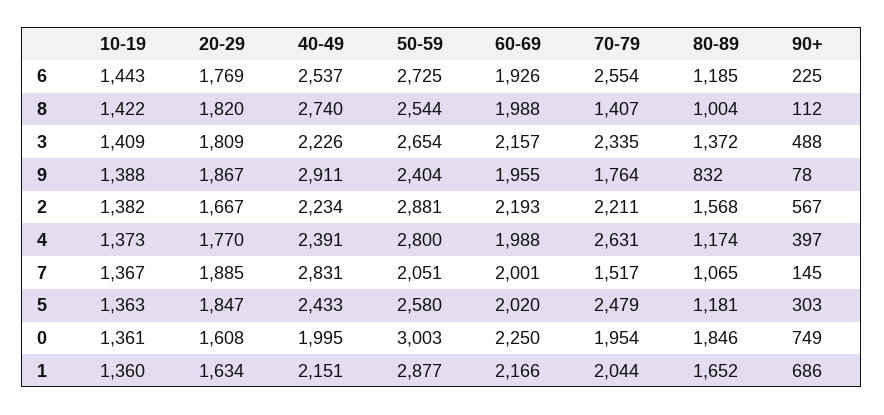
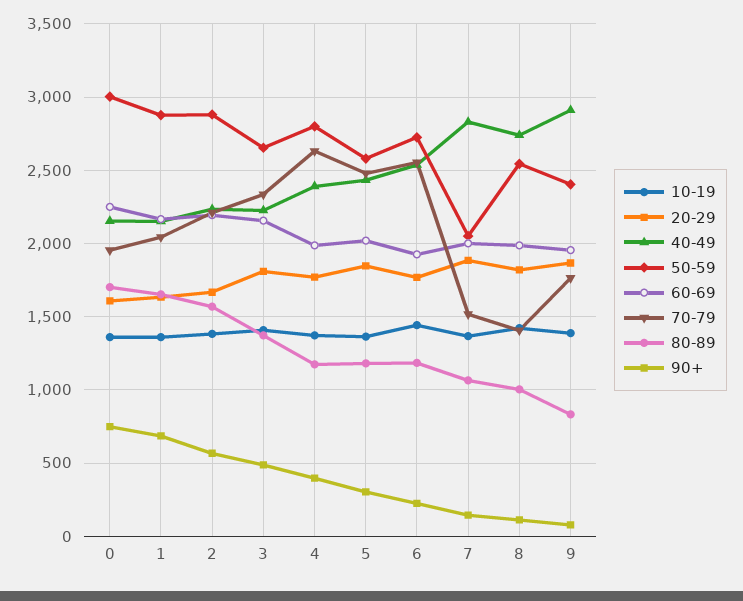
40-49, 0: 1995 -> 2150
80-89, 0: 1846 -> 1700

